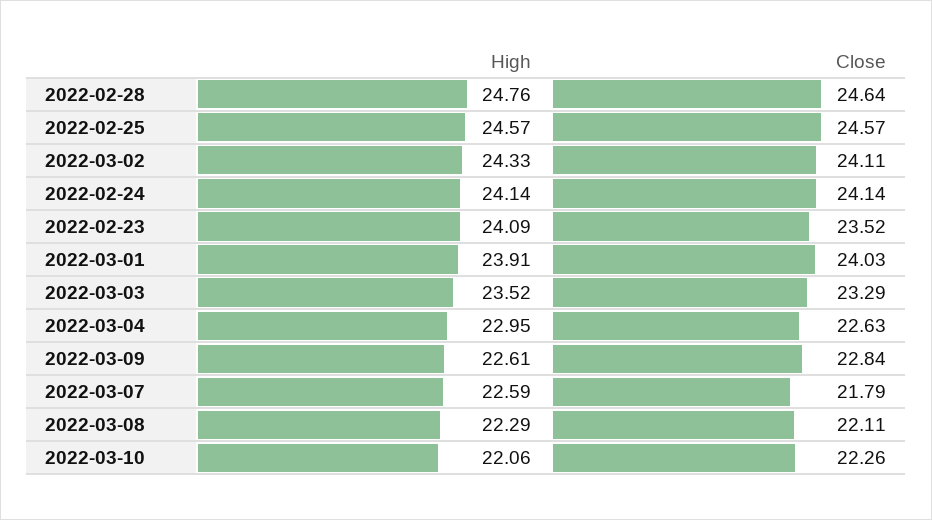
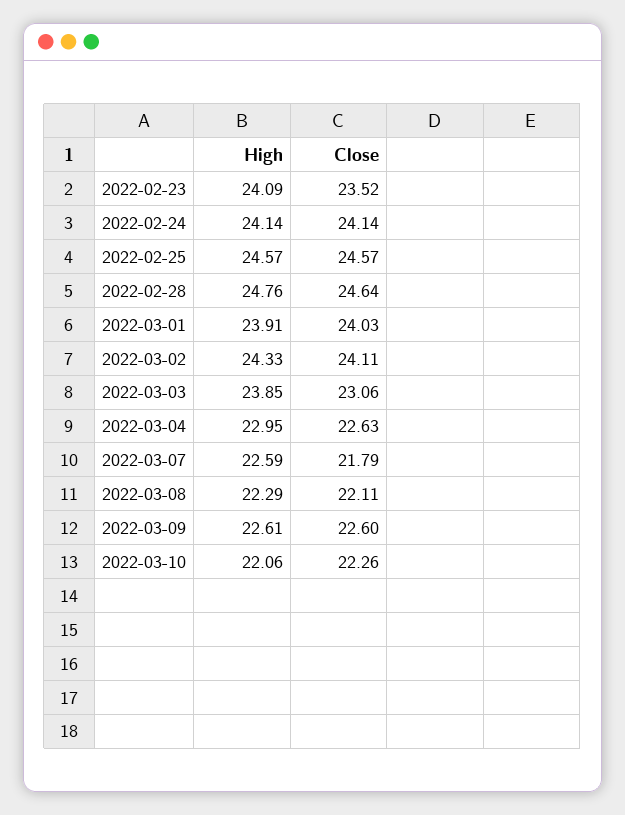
High, 2022-03-03: 23.52 -> 23.85
Close, 2022-03-03: 23.29 -> 23.06
Close, 2022-03-09: 22.84 -> 22.6

